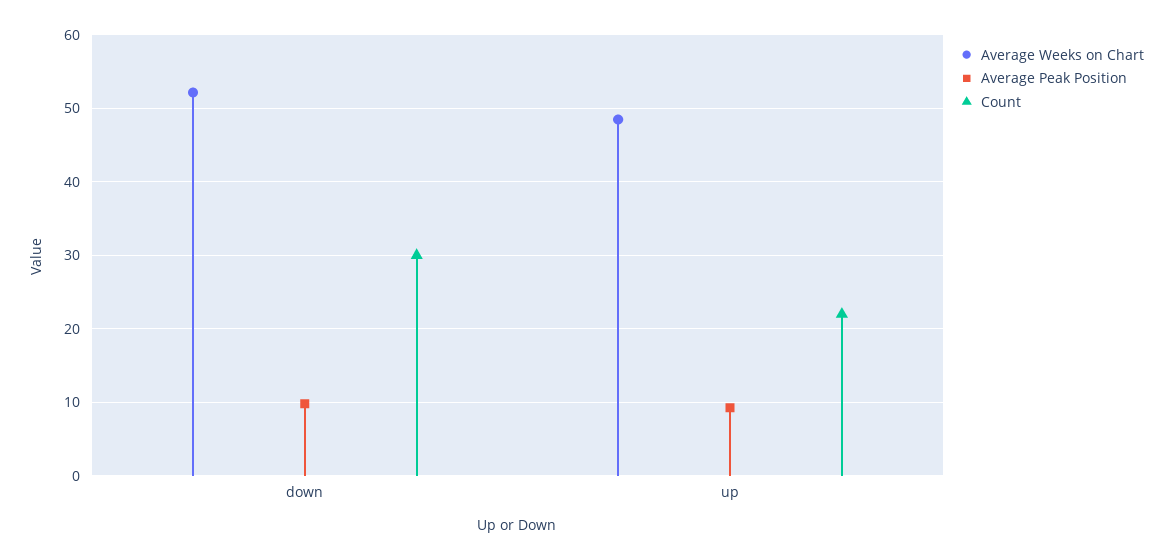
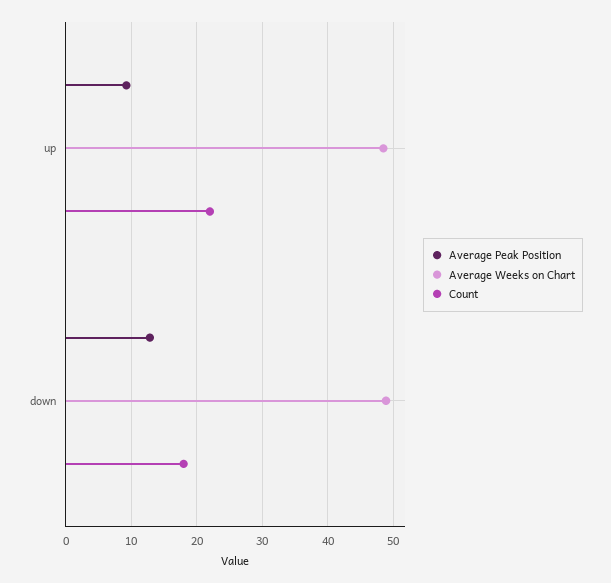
Average Weeks on Chart, down: 52 -> 49
Average Peak Position, down: 10 -> 13
Count, down: 30 -> 18

